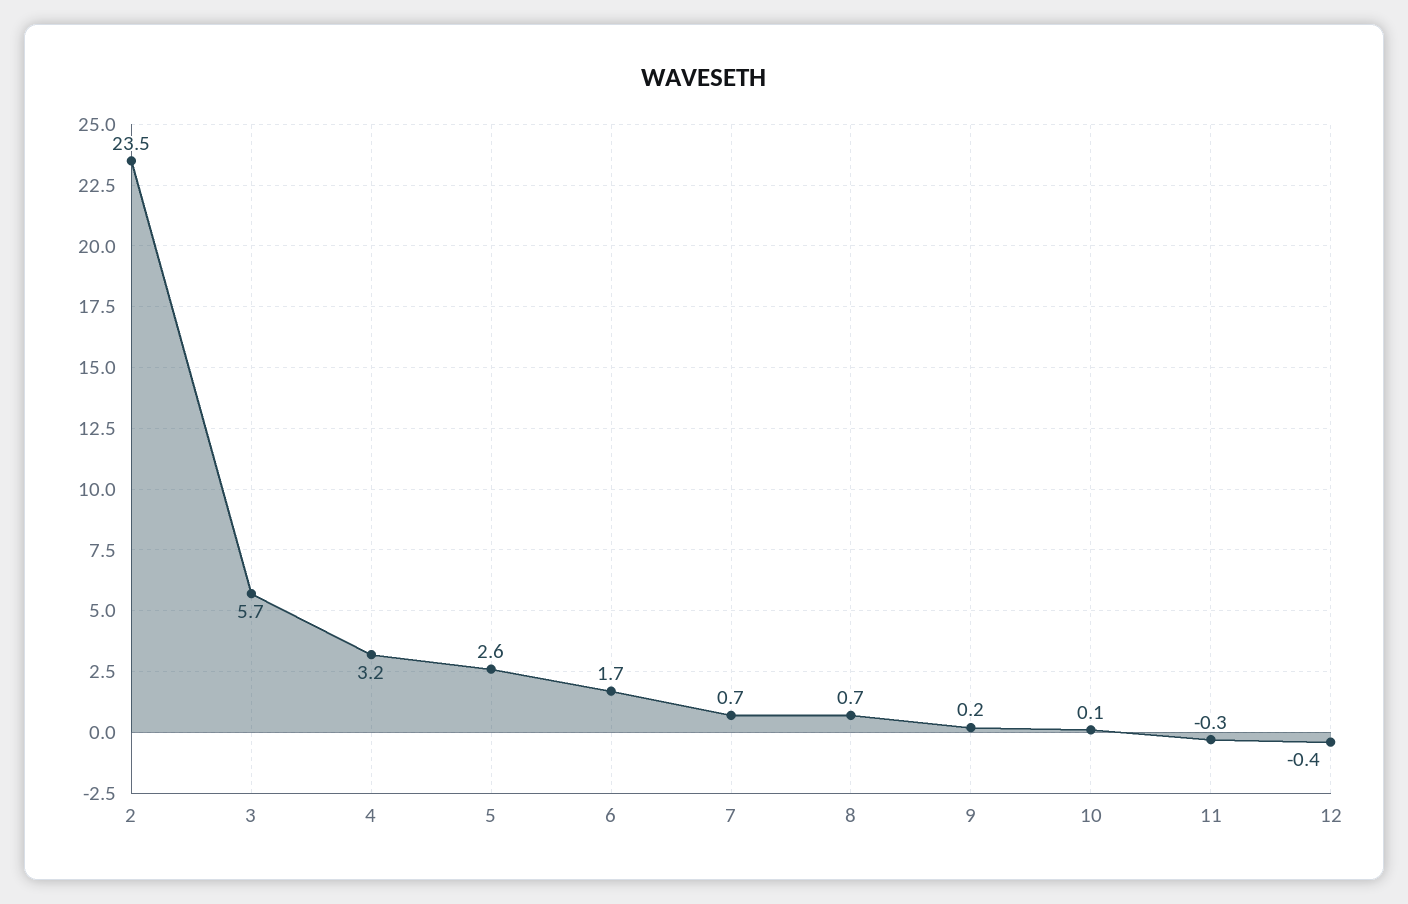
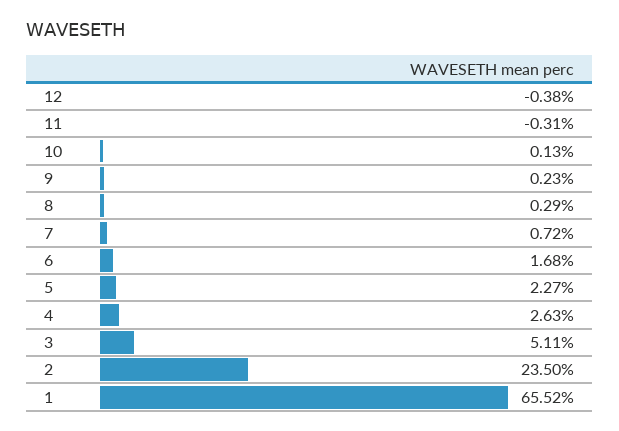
3: 5.7 -> 5.11
4: 3.2 -> 2.63
5: 2.6 -> 2.27
8: 0.7 -> 0.29
1: none -> 65.52

